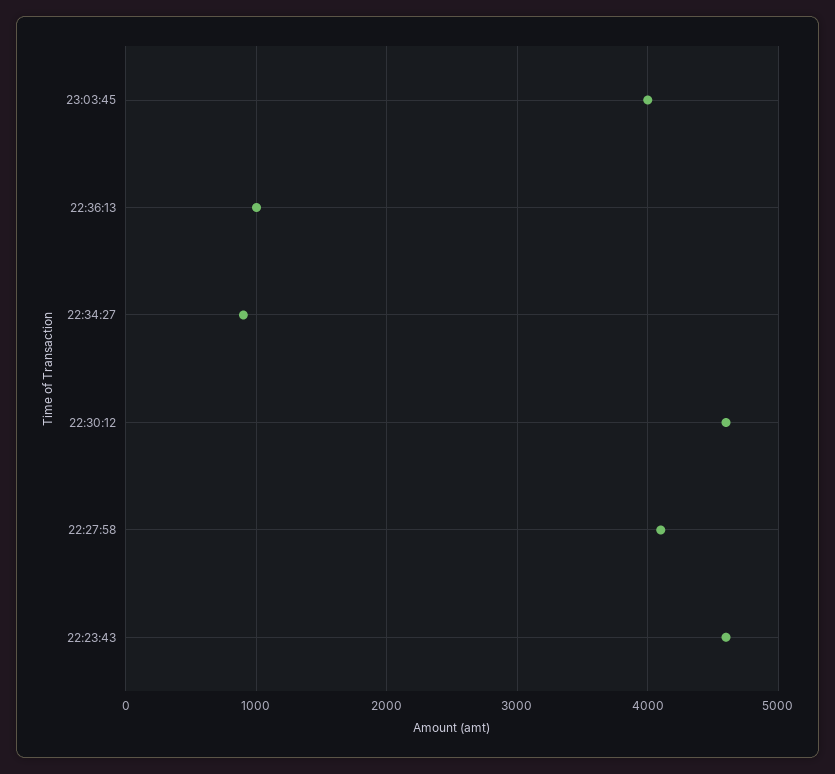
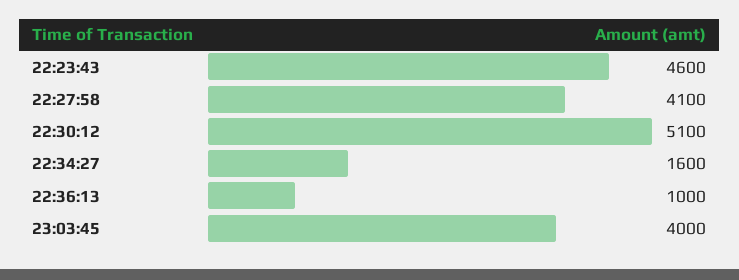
22:34:27: 900 -> 1600
22:30:12: 4600 -> 5100

